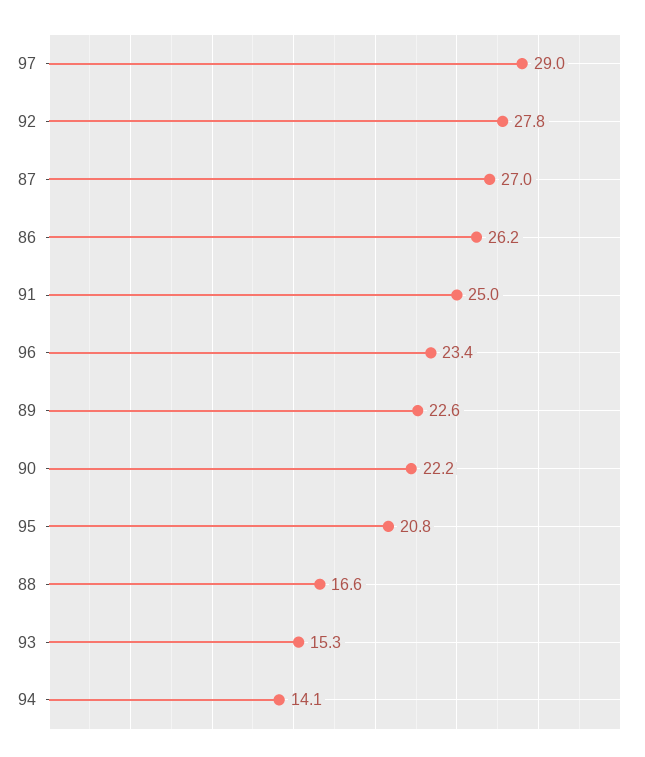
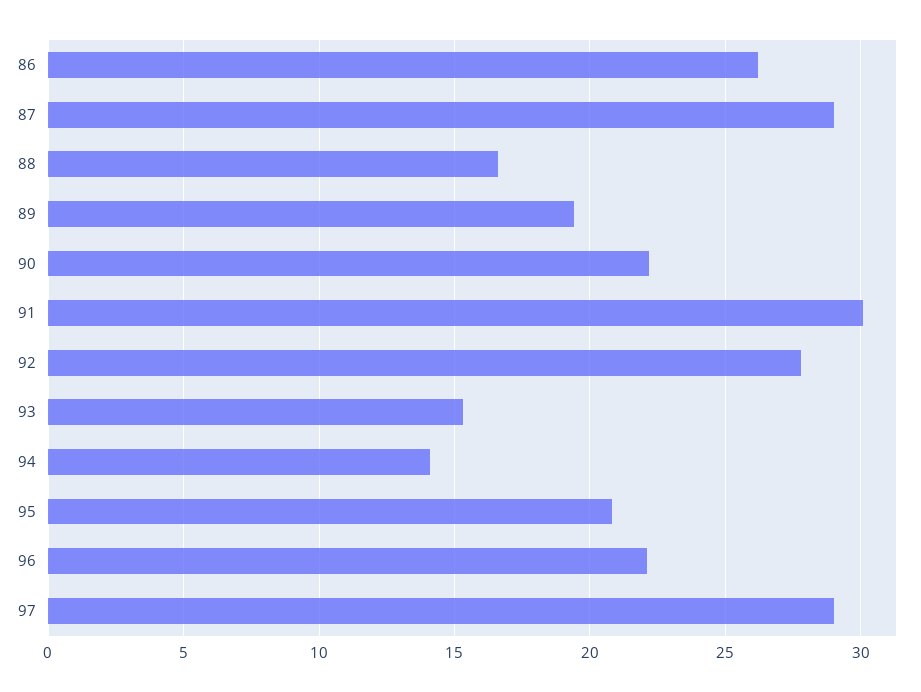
87: 27 -> 29
91: 25 -> 30
96: 23.4 -> 22
89: 22.6 -> 19.5

